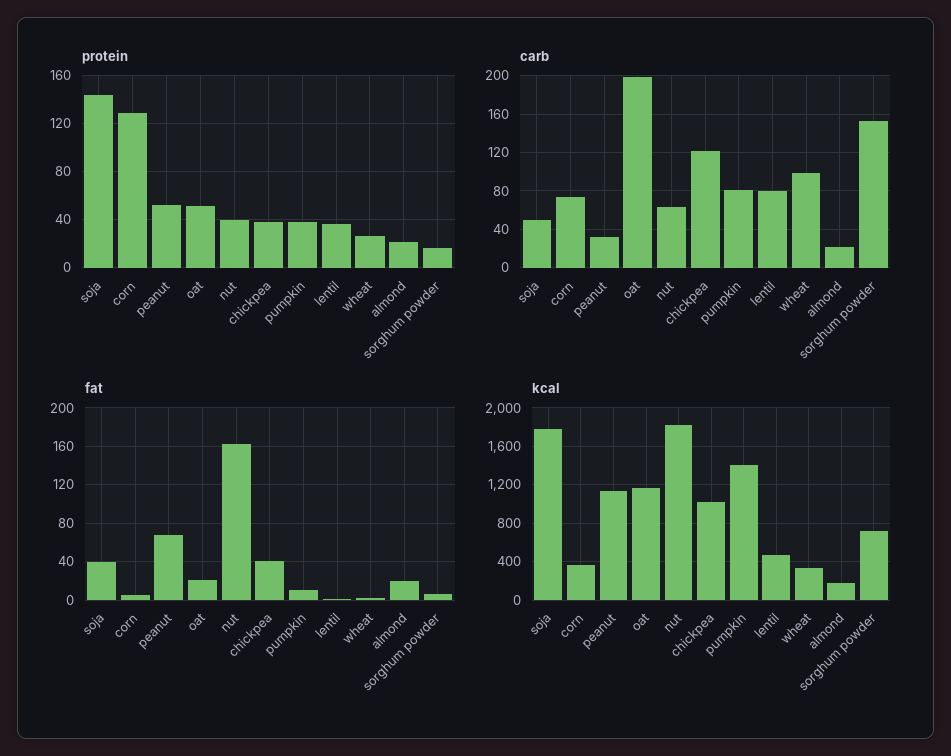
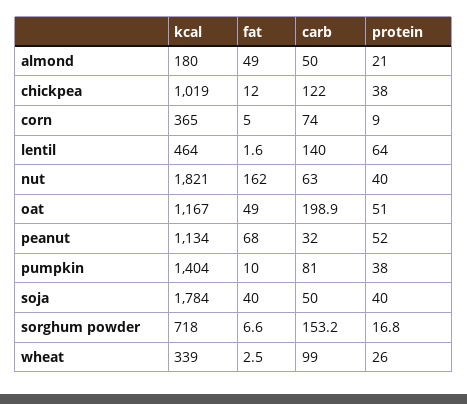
protein, soja: 145 -> 40
protein, corn: 130 -> 9
protein, lentil: 35 -> 64
carb, lentil: 80 -> 140
carb, almond: 20 -> 50
fat, oat: 20 -> 49
fat, chickpea: 40 -> 12
fat, almond: 20 -> 49

